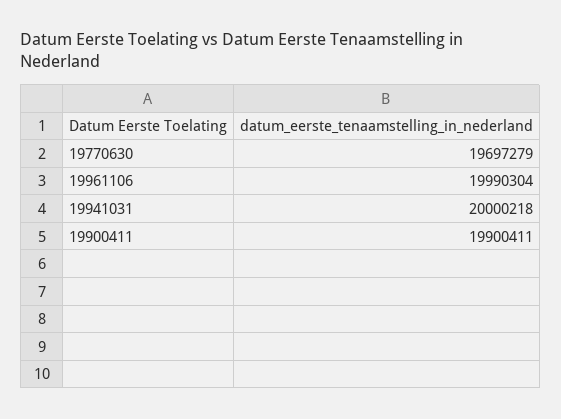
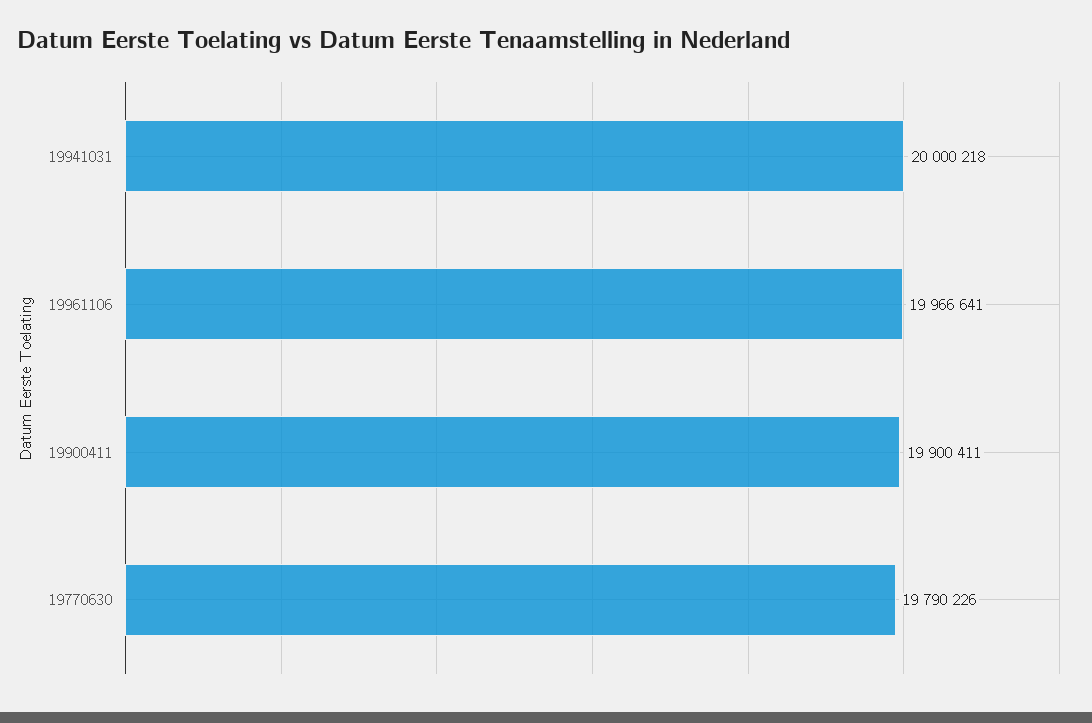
19770630: 19697279 -> 19790226
19961106: 19990304 -> 19966641

